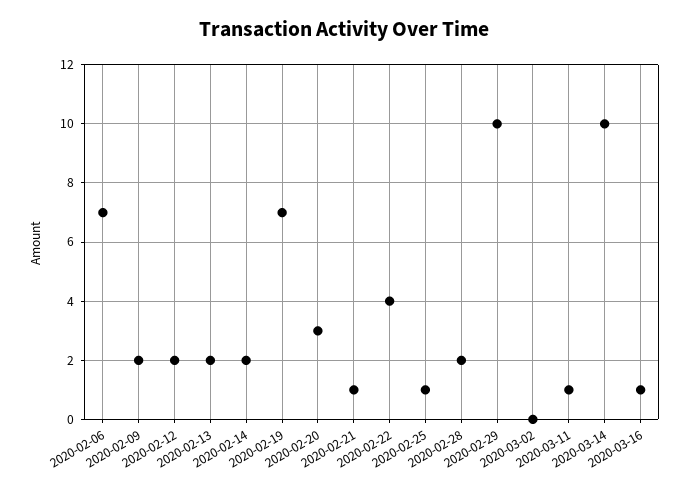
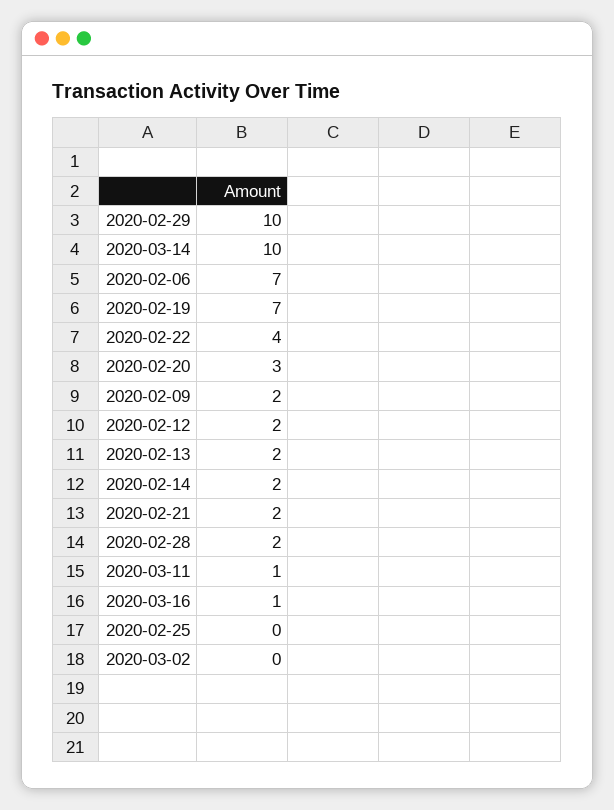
2020-02-21: 1 -> 2
2020-02-25: 1 -> 0

